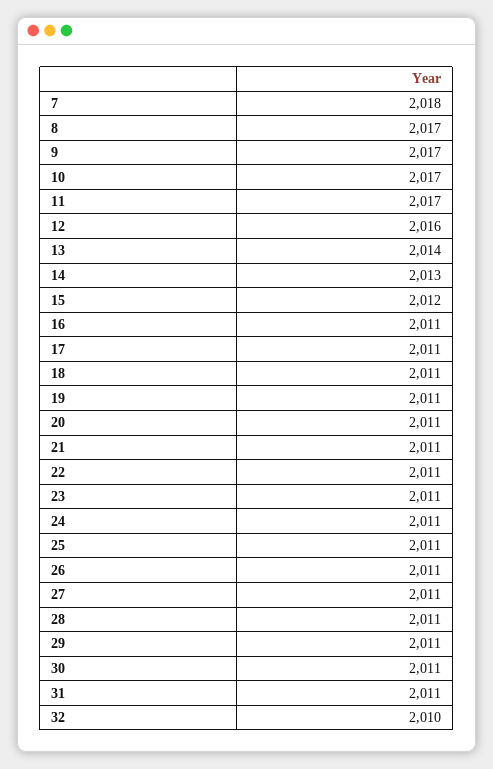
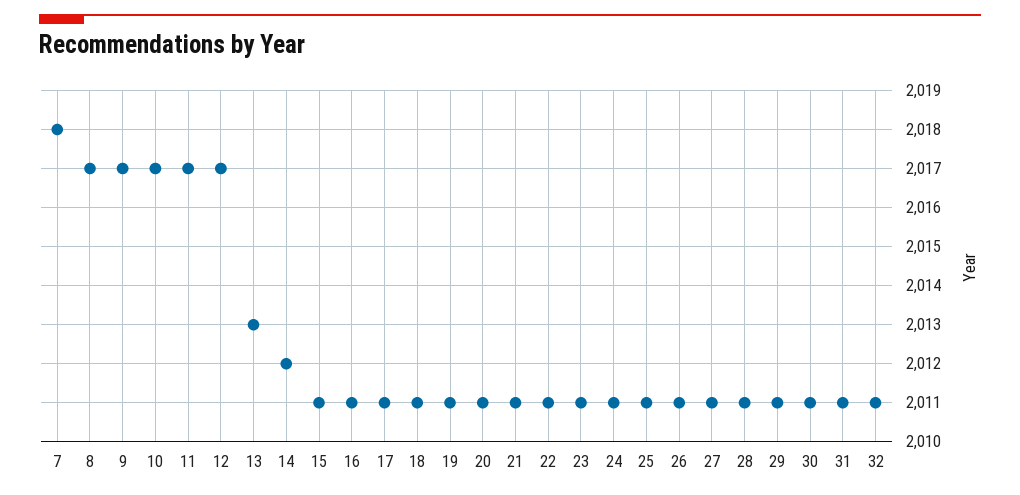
12: 2016 -> 2017
13: 2014 -> 2013
14: 2013 -> 2012
15: 2012 -> 2011
32: 2010 -> 2011

